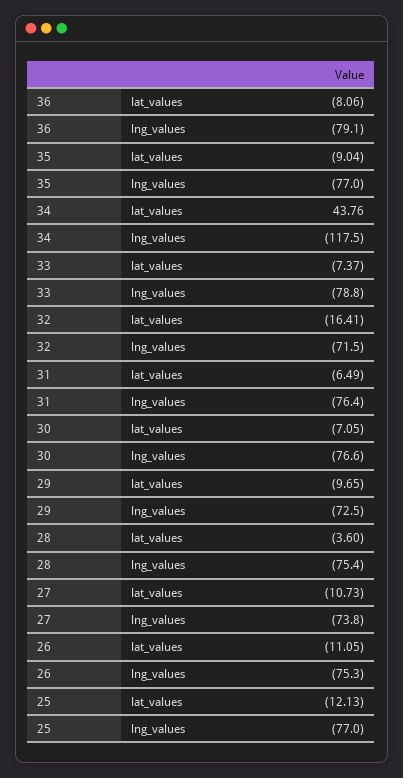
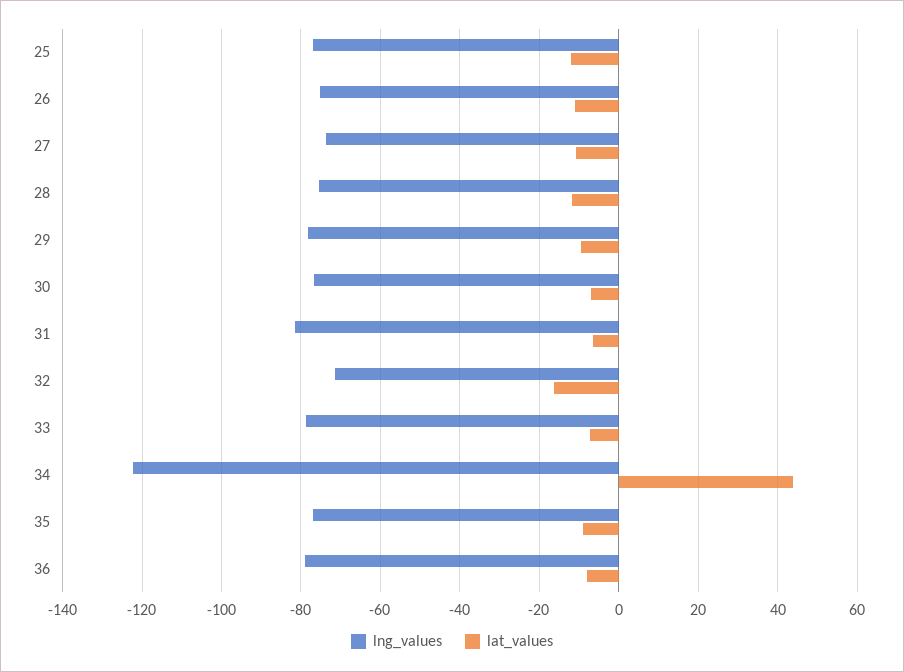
lng_values, 34: -117.5 -> -122
lng_values, 31: -76.4 -> -82
lng_values, 29: -72.5 -> -78
lat_values, 28: -3.6 -> -12

